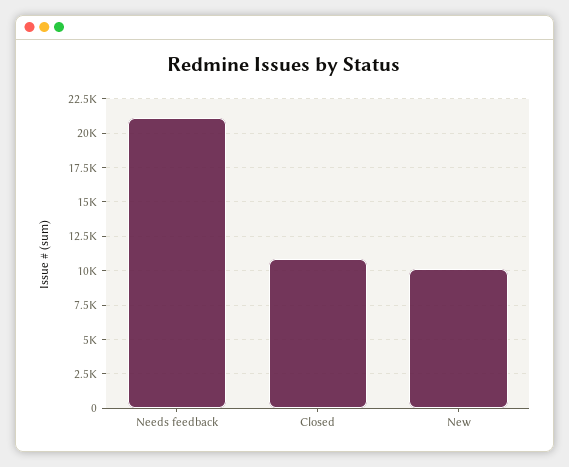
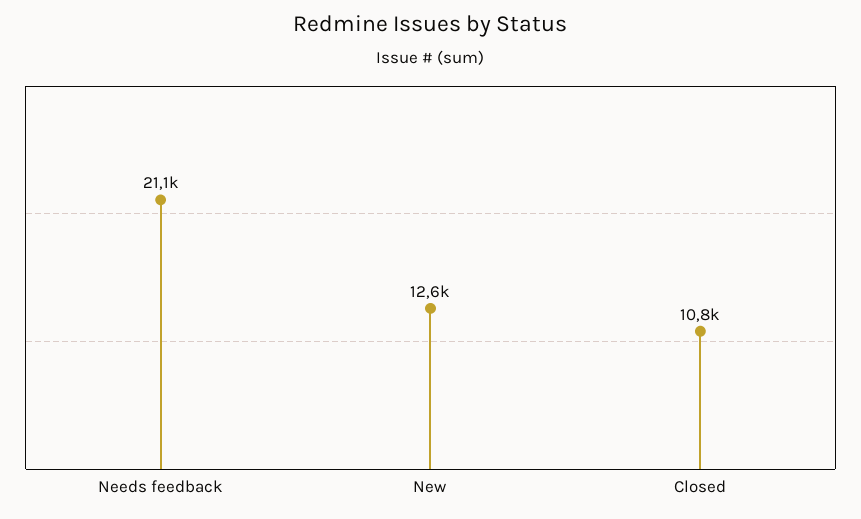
New: 10000 -> 12600

